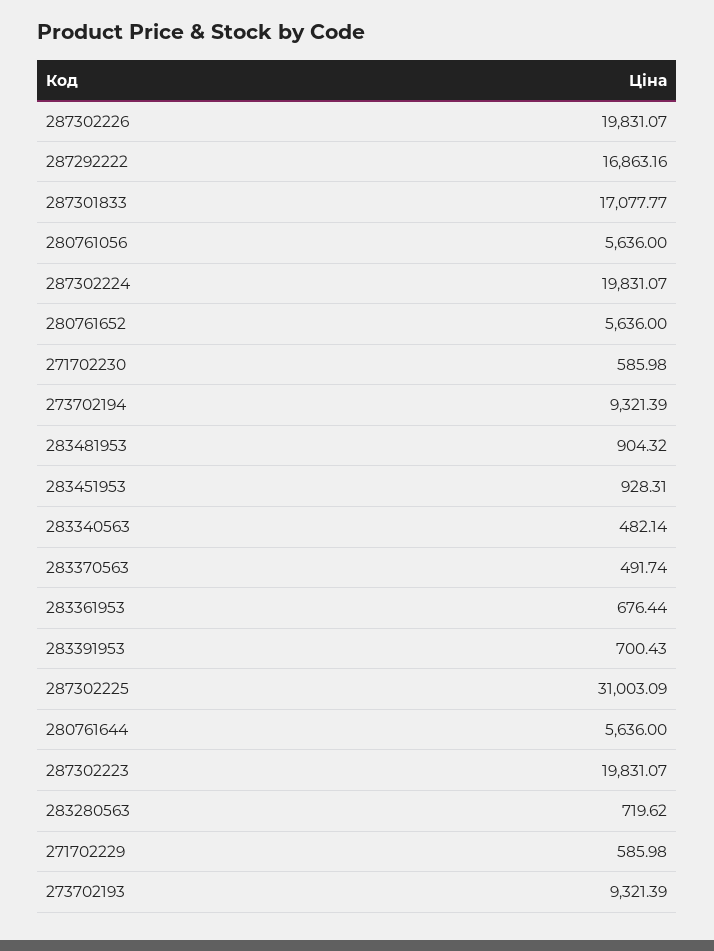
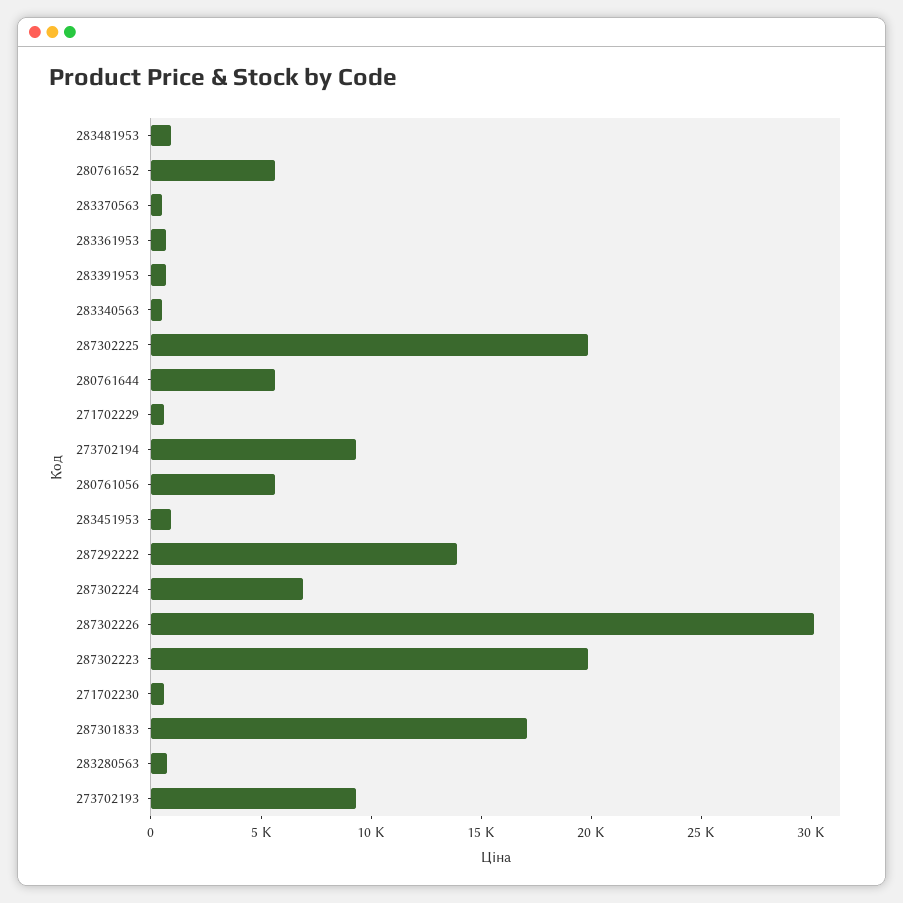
287302226: 19831.07 -> 30000
287292222: 16863.16 -> 14000
287302224: 19831.07 -> 7000
287302225: 31003.09 -> 20000

